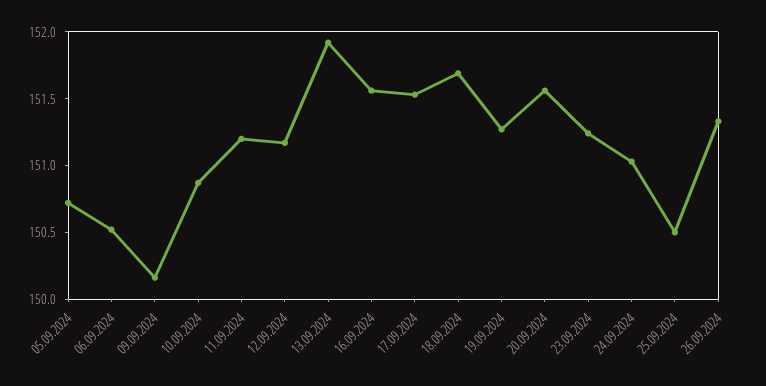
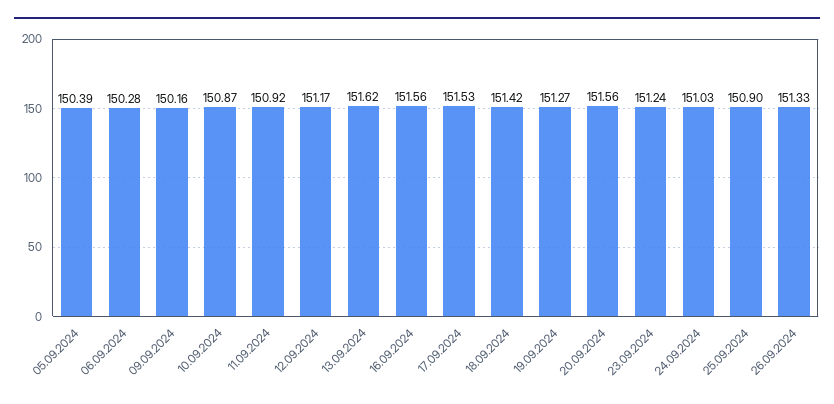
05.09.2024: 150.7 -> 150.39
06.09.2024: 150.5 -> 150.28
11.09.2024: 151.2 -> 150.92
13.09.2024: 151.9 -> 151.62
18.09.2024: 151.7 -> 151.42
25.09.2024: 150.5 -> 150.9

